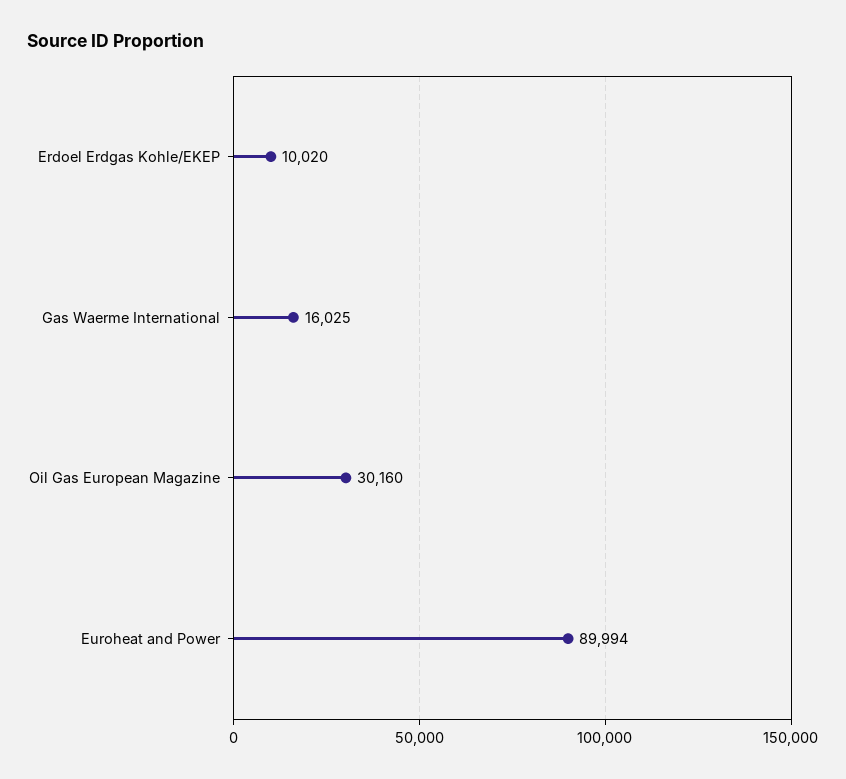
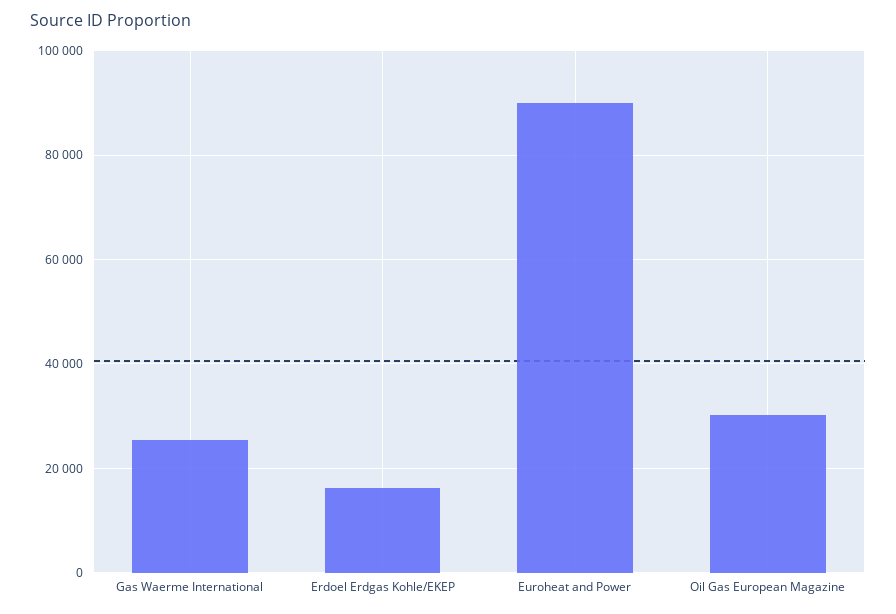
Erdoel Erdgas Kohle/EKEP: 10020 -> 16000
Gas Waerme International: 16025 -> 26000

